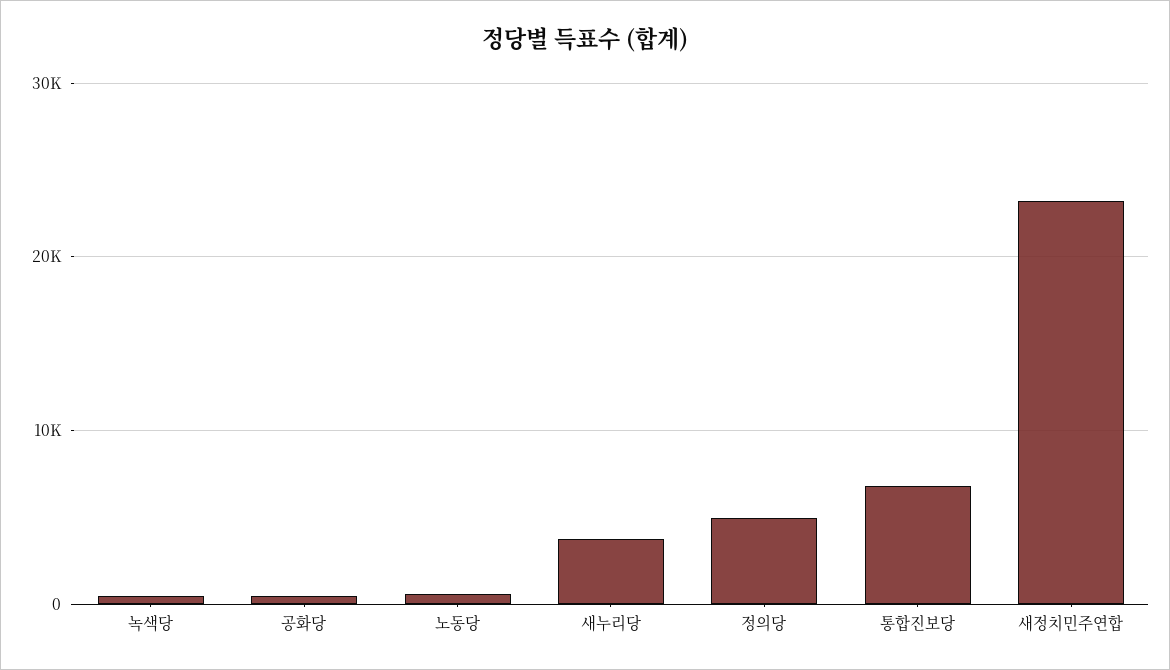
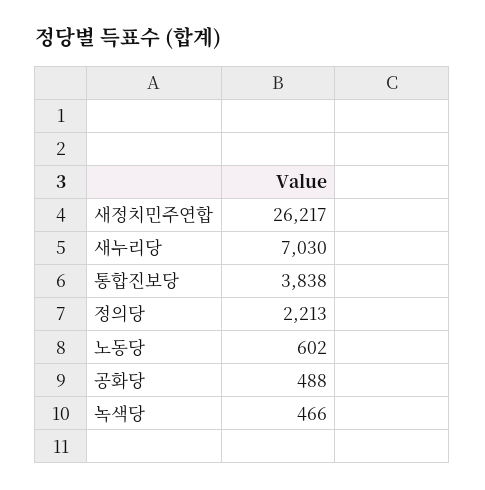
새누리당: 4000 -> 7030
정의당: 5000 -> 2213
통합진보당: 7000 -> 3838
새정치민주연합: 23000 -> 26217

